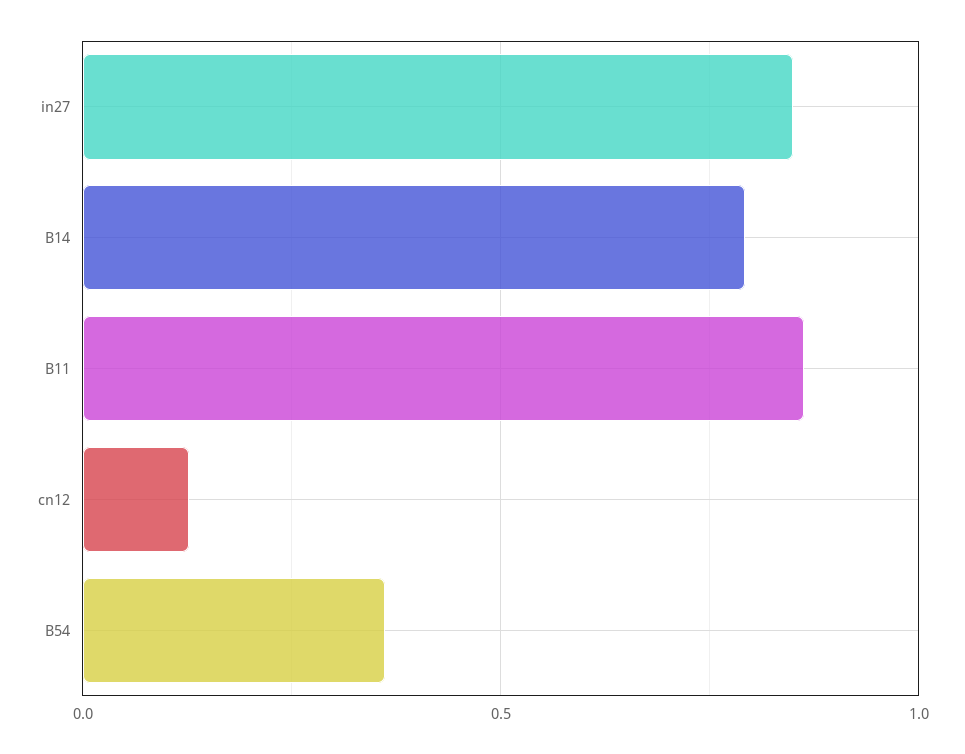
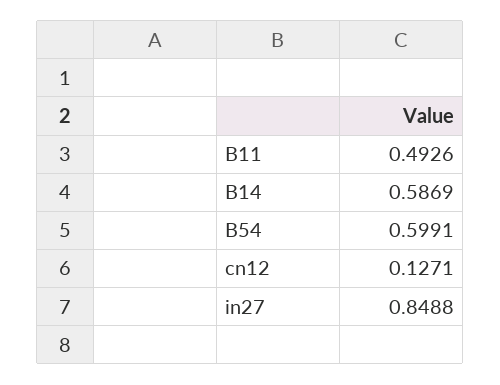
B14: 0.8 -> 0.5869
B11: 0.85 -> 0.4926
B54: 0.35 -> 0.5991

